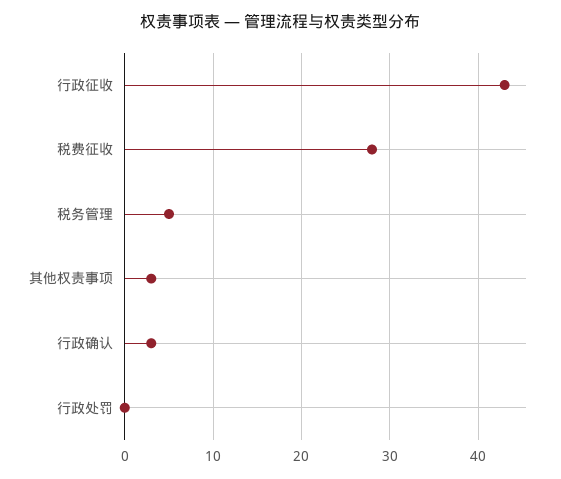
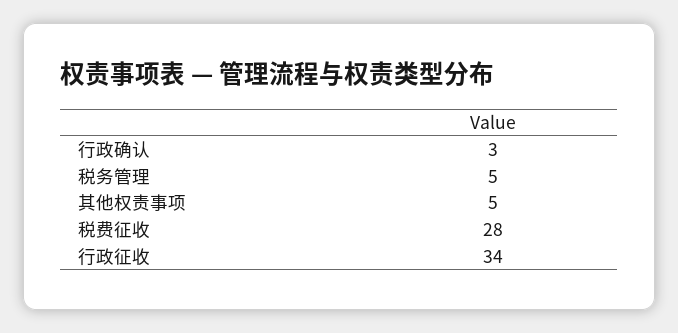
行政征收: 43 -> 34
其他权责事项: 3 -> 5
行政处罚: 0 -> none

